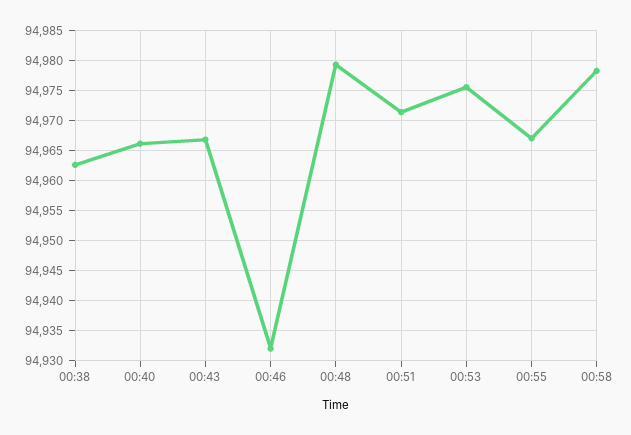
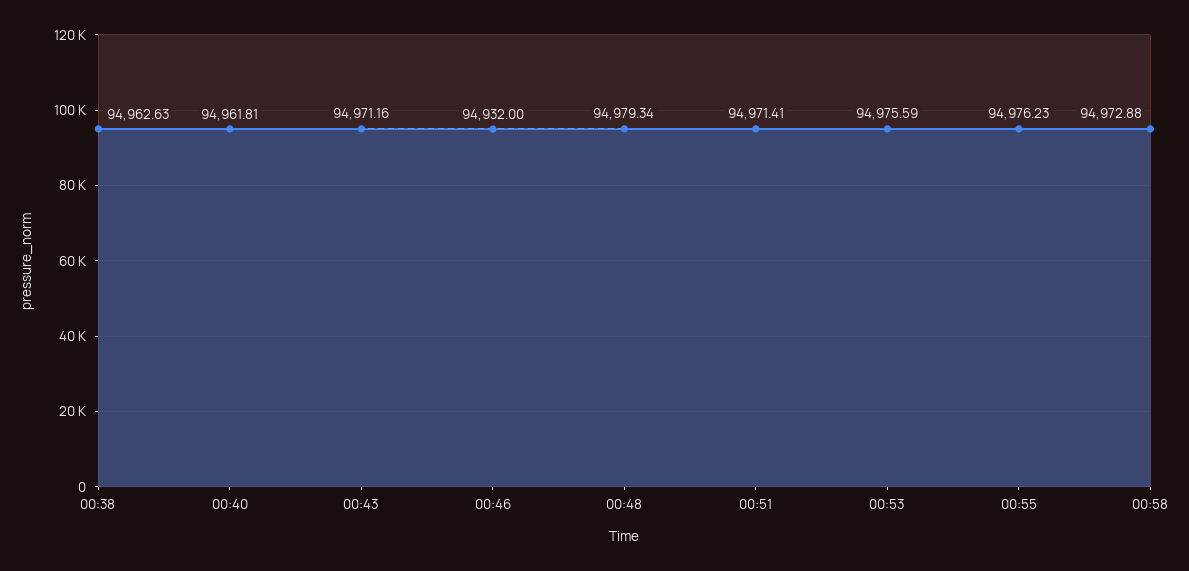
00:40: 94966 -> 94961.81
00:43: 94967 -> 94971.16
00:55: 94967 -> 94976.23
00:58: 94978 -> 94972.88

